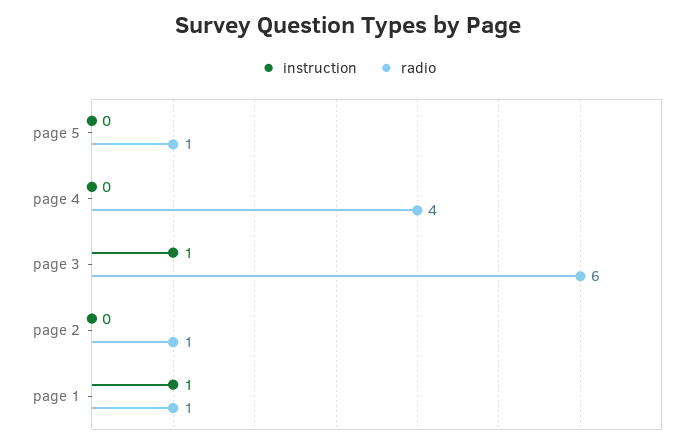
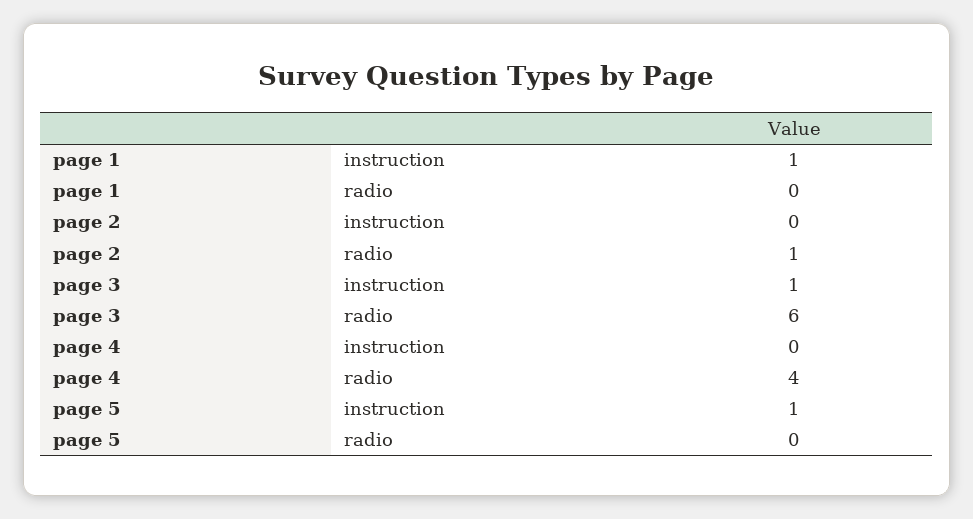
instruction, page 5: 0 -> 1
radio, page 5: 1 -> 0
radio, page 1: 1 -> 0

